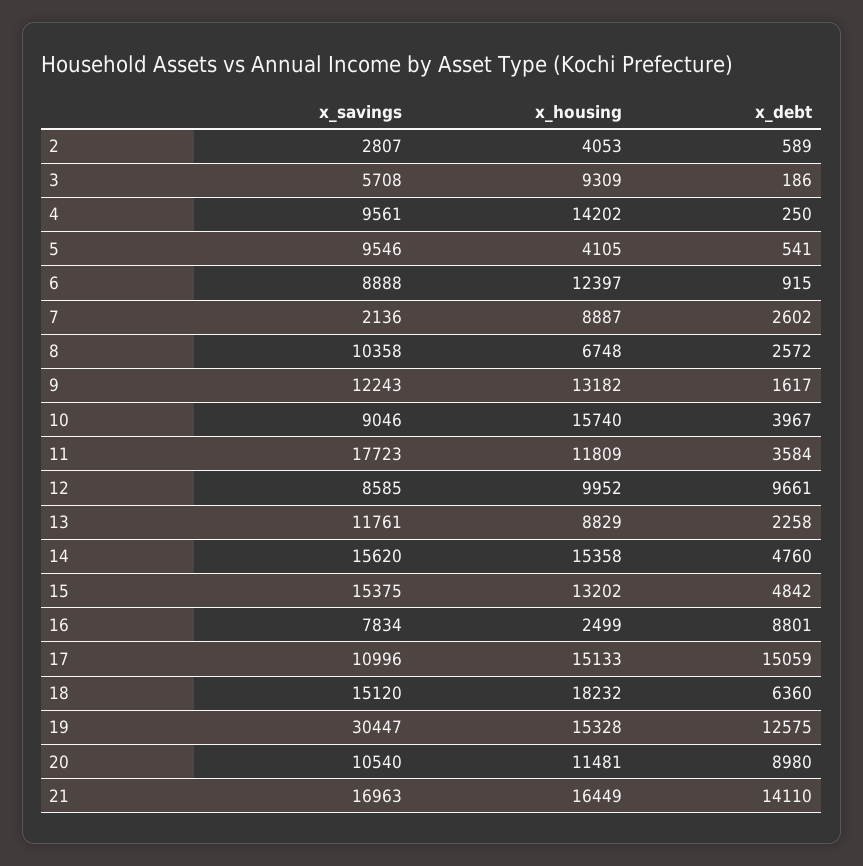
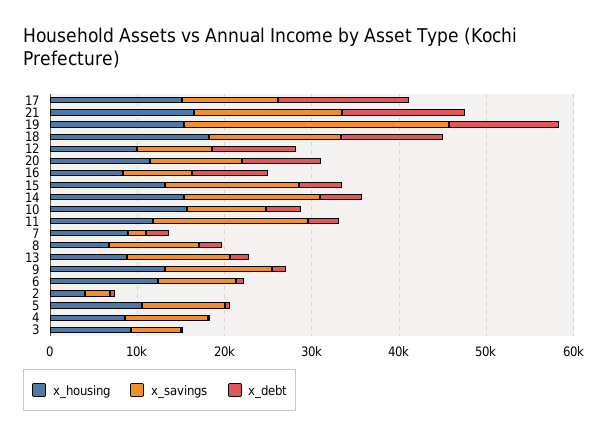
x_housing, 4: 14202 -> 8000
x_housing, 5: 4105 -> 10000
x_housing, 16: 2499 -> 8000
x_debt, 18: 6360 -> 12000

